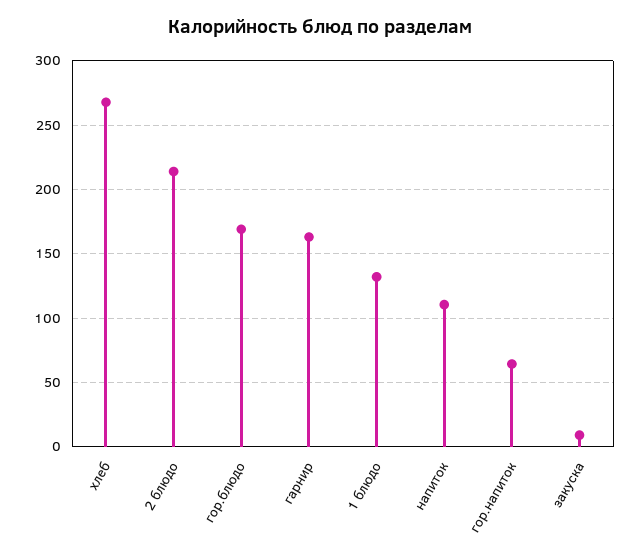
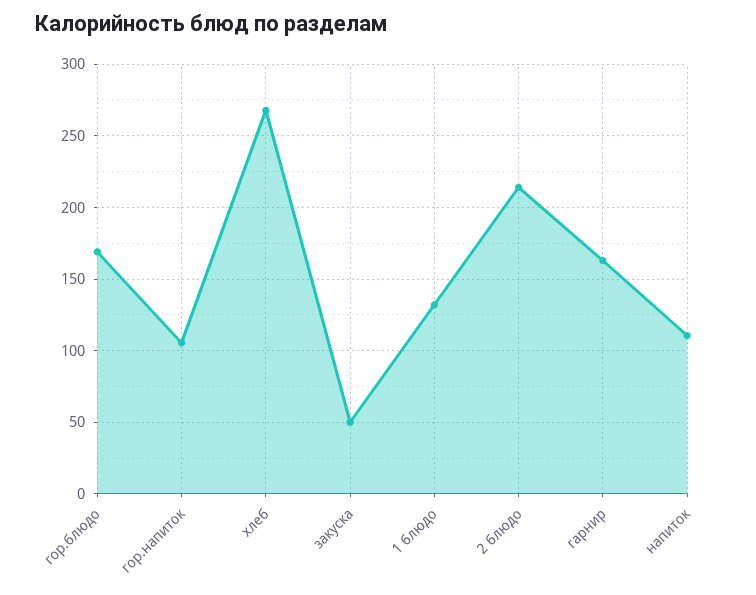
гор.напиток: 65 -> 105
закуска: 10 -> 50

